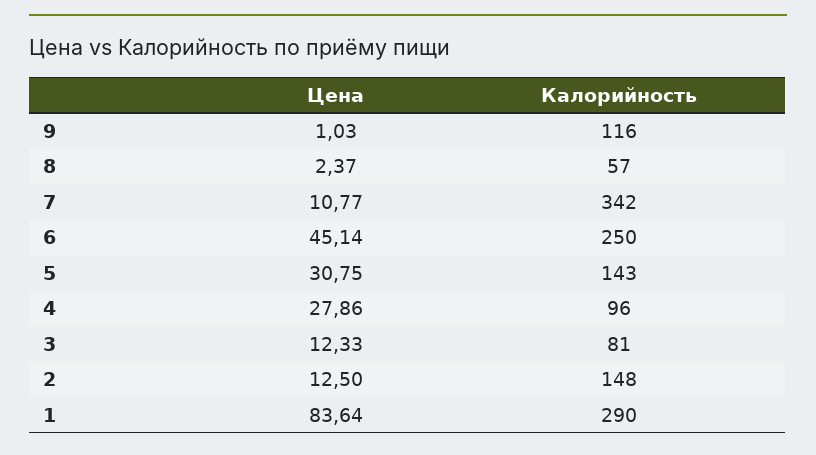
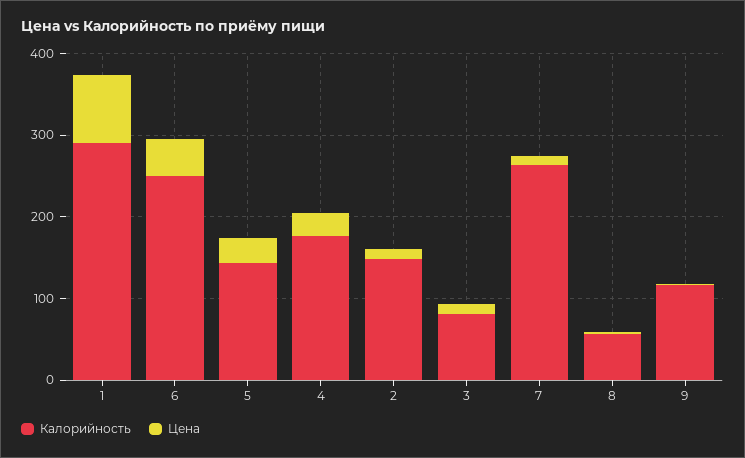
Калорийность, 7: 342 -> 260
Калорийность, 4: 96 -> 180

